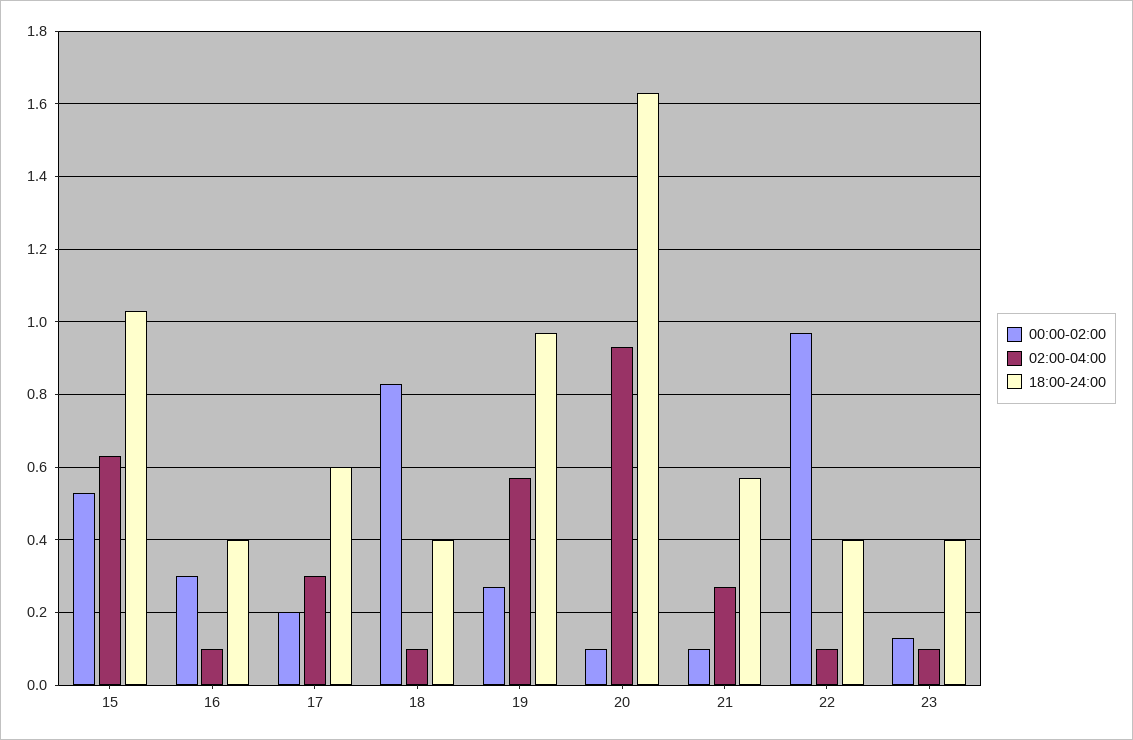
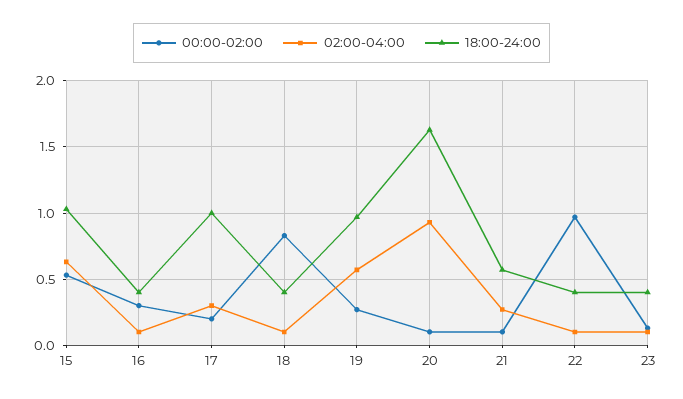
18:00-24:00, 17: 0.6 -> 1

